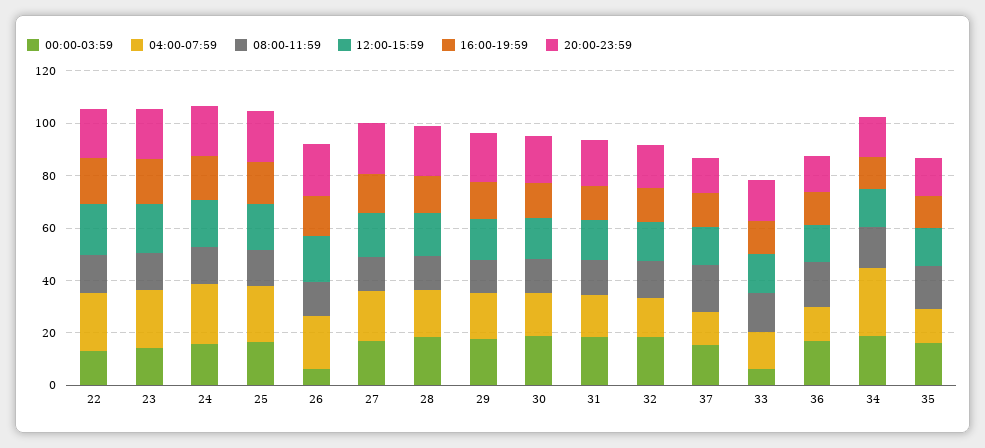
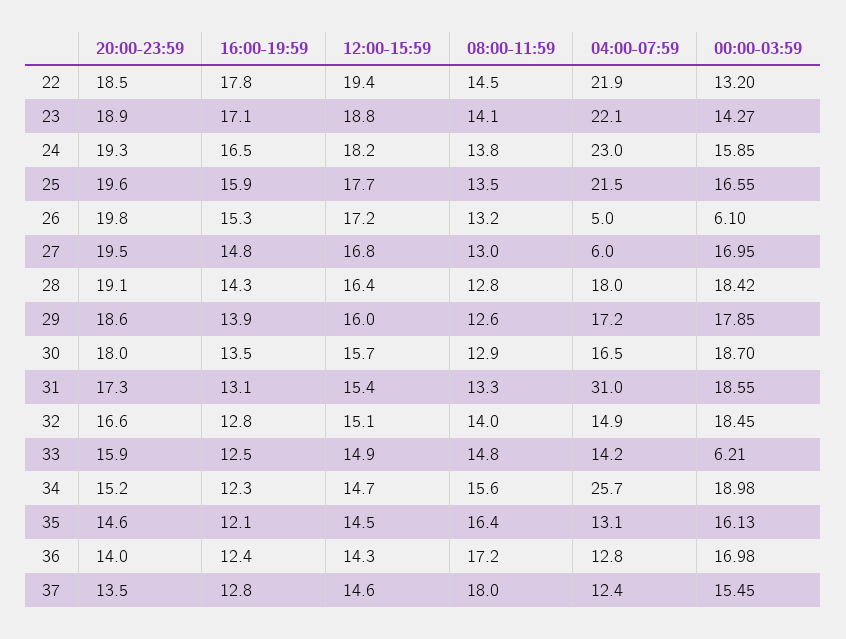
04:00-07:59, 26: 20 -> 5
04:00-07:59, 27: 20 -> 6
04:00-07:59, 31: 15 -> 31

